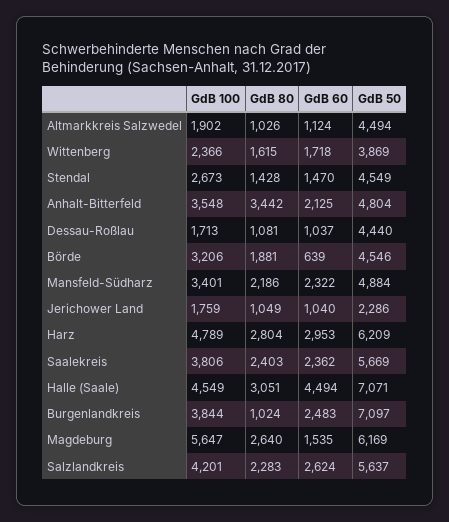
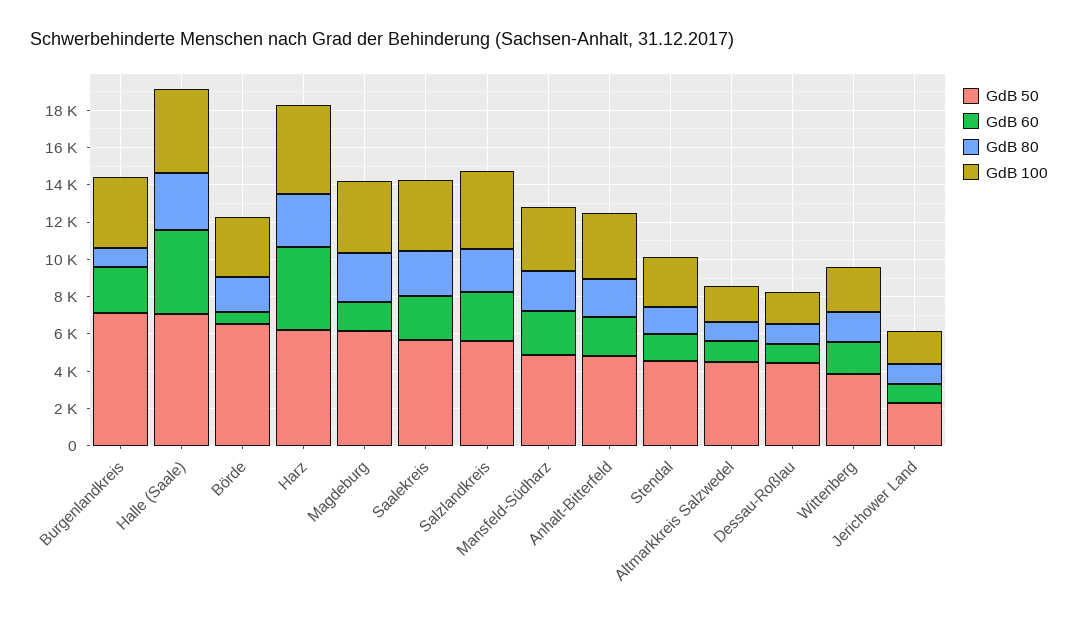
GdB 80, Anhalt-Bitterfeld: 3442 -> 2000
GdB 50, Börde: 4546 -> 6500
GdB 60, Harz: 2953 -> 4500
GdB 100, Magdeburg: 5647 -> 4000

